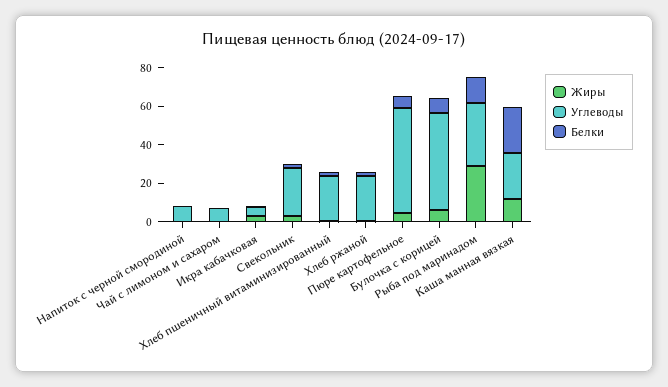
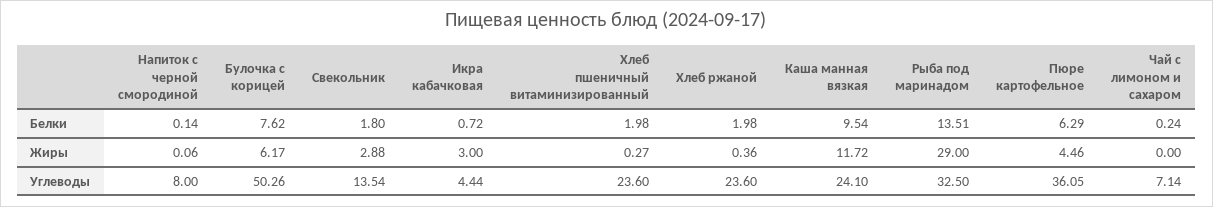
Углеводы, Свекольник: 25 -> 13.54
Углеводы, Пюре картофельное: 55 -> 36.05
Белки, Каша манная вязкая: 25 -> 9.54

